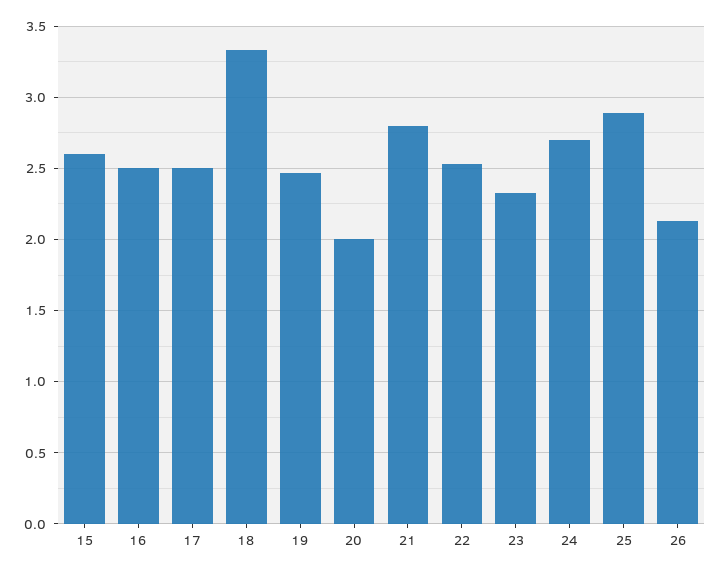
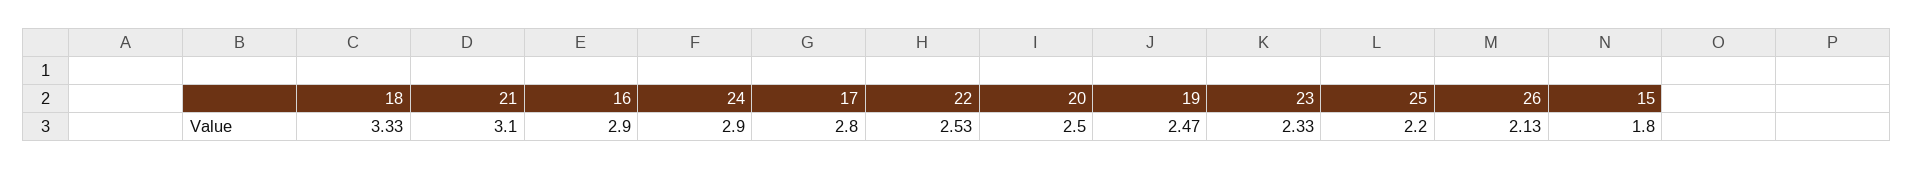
15: 2.6 -> 1.8
16: 2.5 -> 2.9
17: 2.5 -> 2.8
20: 2 -> 2.5
21: 2.8 -> 3.1
24: 2.7 -> 2.9
25: 2.9 -> 2.2

